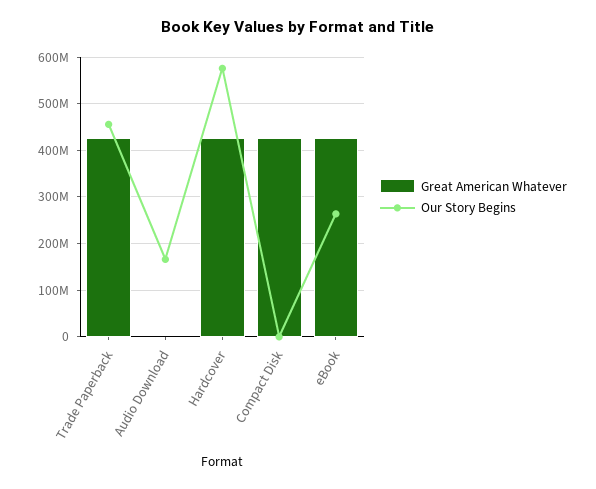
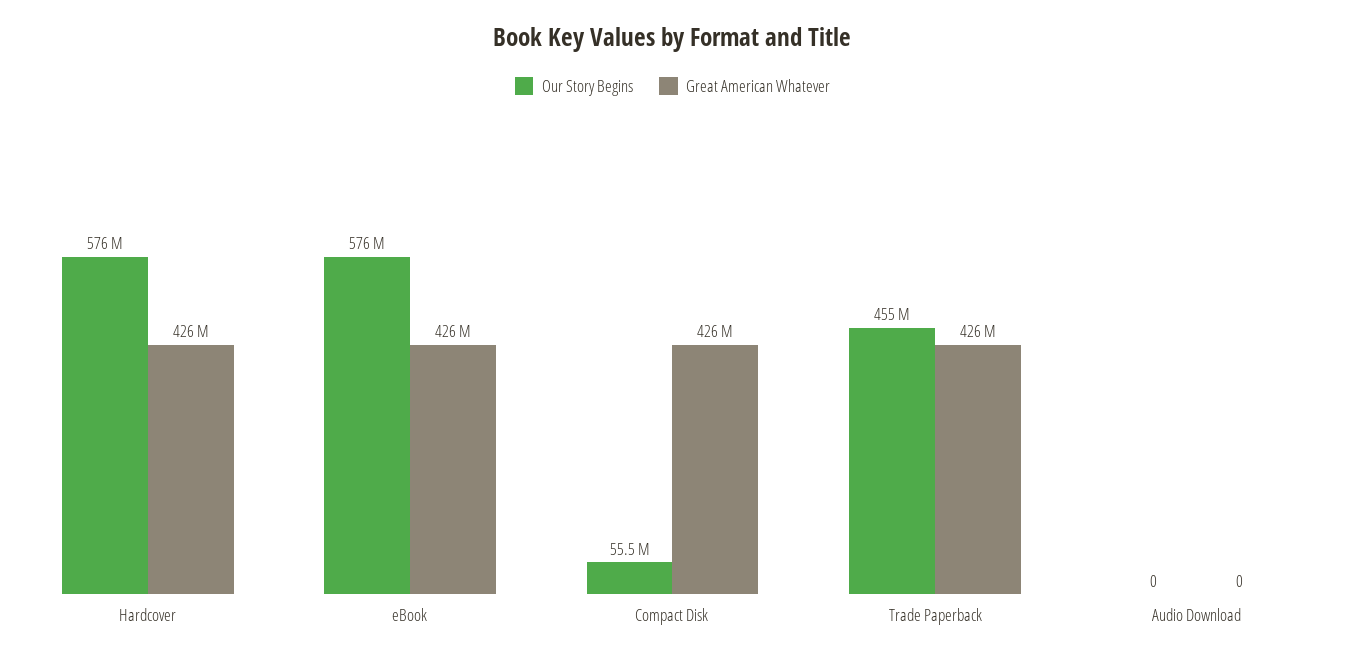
Our Story Begins, Audio Download: 160000000 -> 0
Our Story Begins, Compact Disk: 0 -> 55500000
Our Story Begins, eBook: 260000000 -> 576000000

